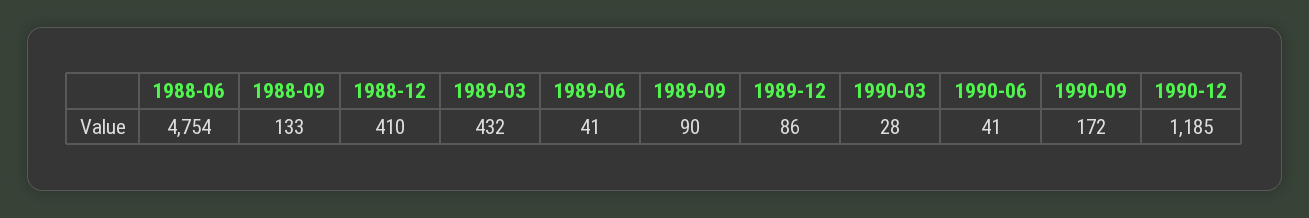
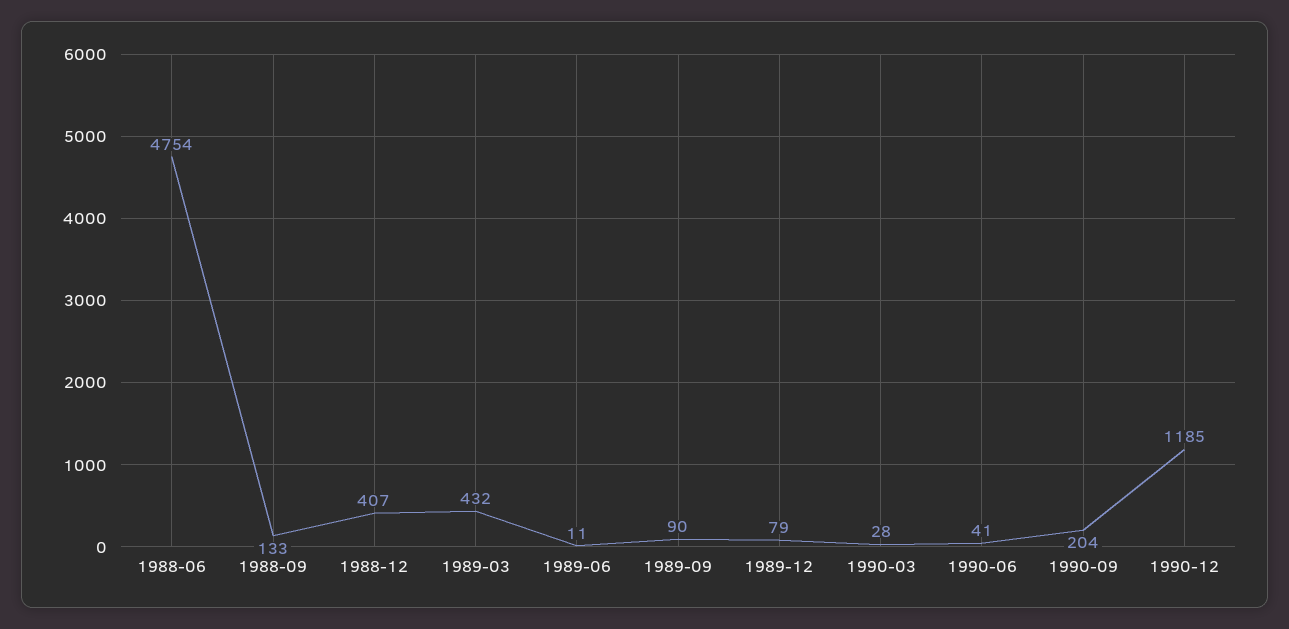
1988-12: 410 -> 407
1989-06: 41 -> 11
1989-12: 86 -> 79
1990-09: 172 -> 204

